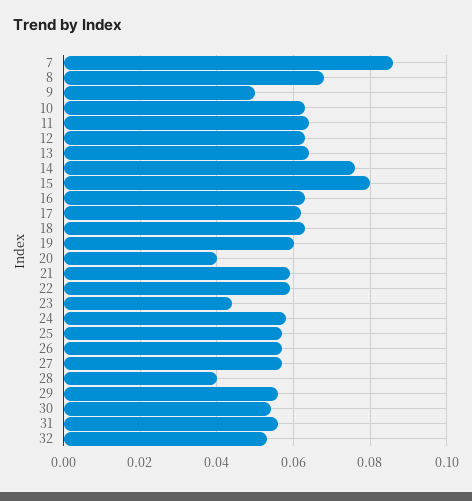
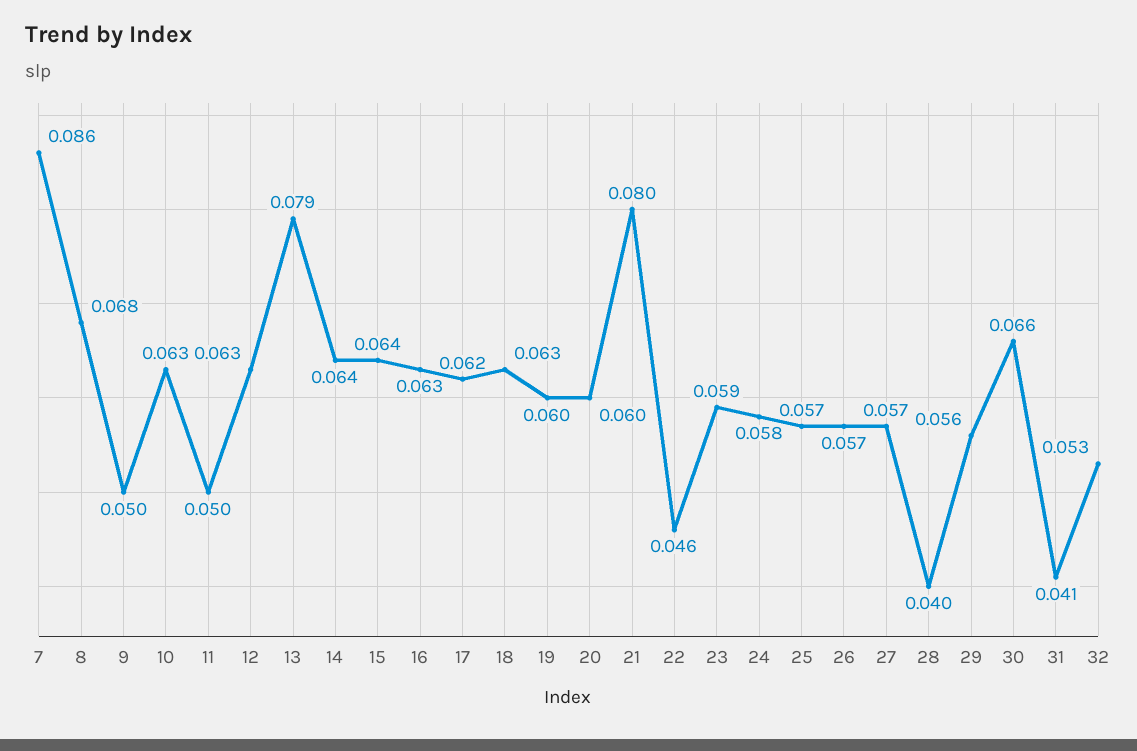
11: 0.065 -> 0.05
13: 0.065 -> 0.079
14: 0.075 -> 0.064
15: 0.08 -> 0.064
20: 0.04 -> 0.06
21: 0.06 -> 0.08
22: 0.06 -> 0.046
23: 0.045 -> 0.059
30: 0.055 -> 0.066
31: 0.055 -> 0.041

